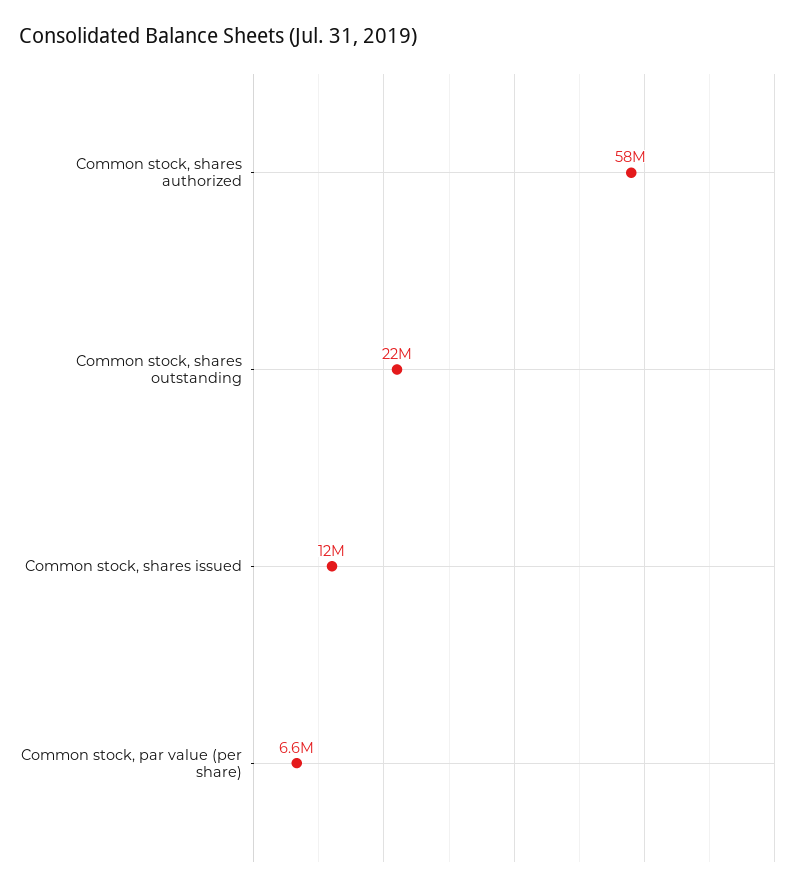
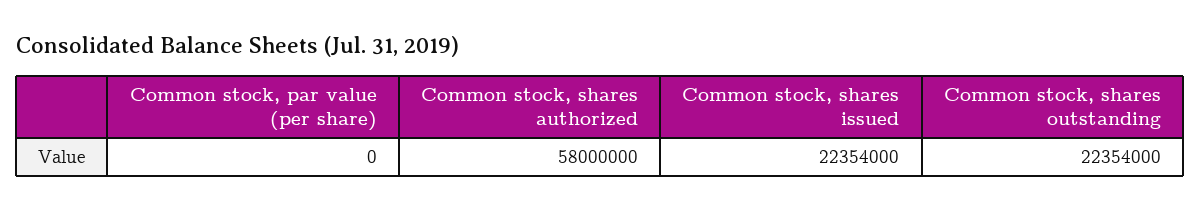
Common stock, shares issued: 12000000 -> 22354000
Common stock, par value (per share): 6600000 -> 0

